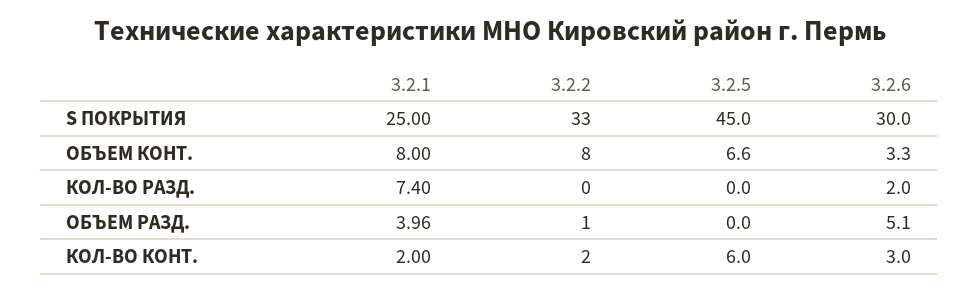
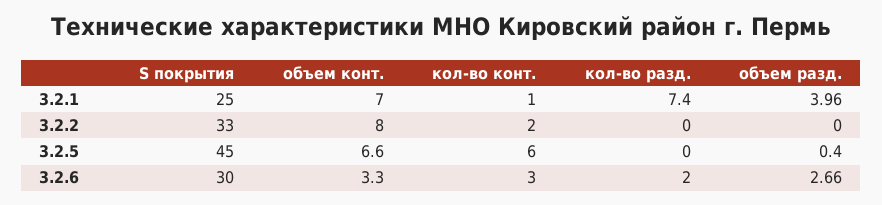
3.2.1, ОБЪЕМ КОНТ.: 8 -> 7
3.2.2, ОБЪЕМ РАЗД.: 1 -> 0
3.2.5, ОБЪЕМ РАЗД.: 0 -> 0.4
3.2.6, ОБЪЕМ РАЗД.: 5.1 -> 2.66
3.2.1, КОЛ-ВО КОНТ.: 2 -> 1

